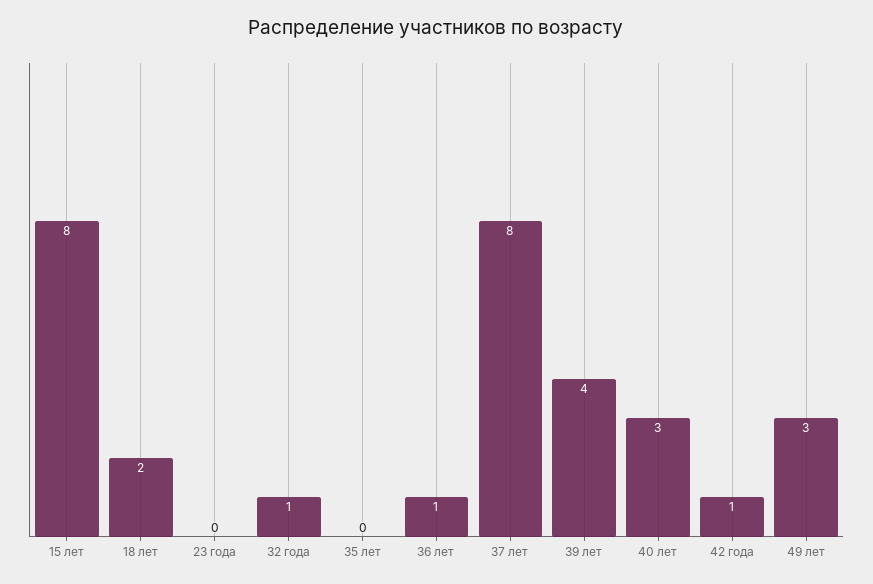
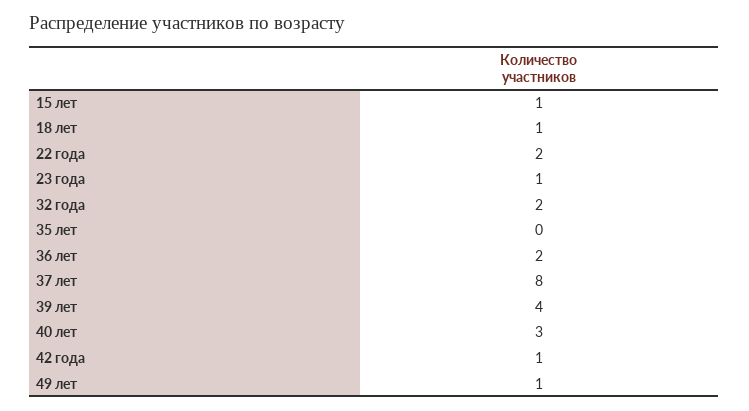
15 лет: 8 -> 1
18 лет: 2 -> 1
23 года: 0 -> 1
32 года: 1 -> 2
36 лет: 1 -> 2
49 лет: 3 -> 1
22 года: none -> 2

